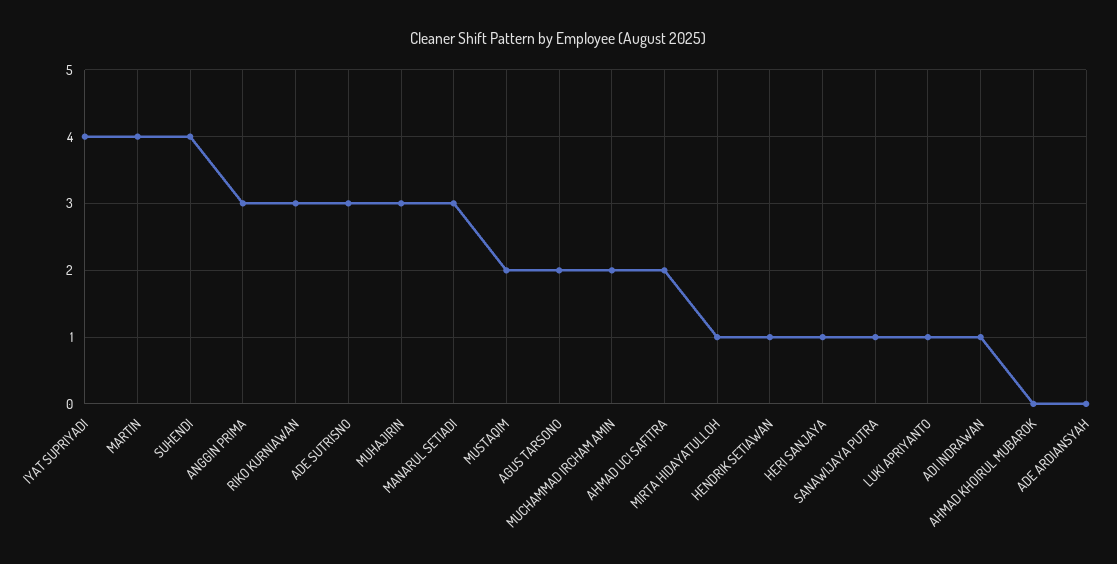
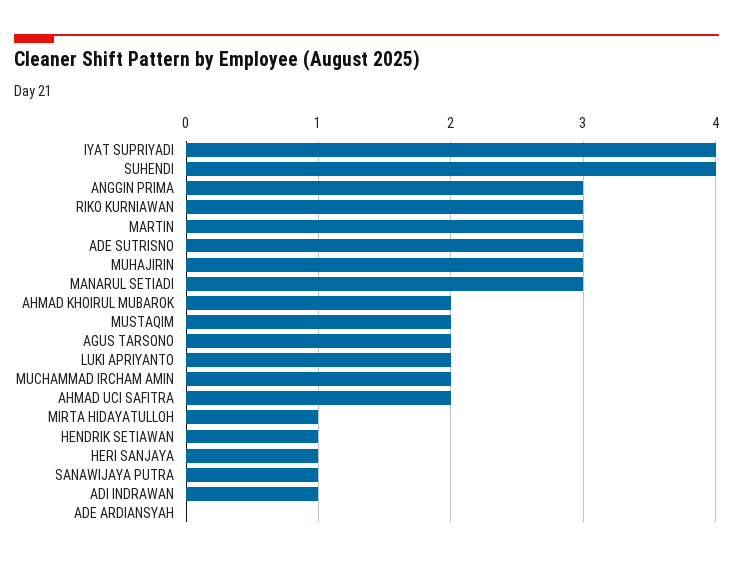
MARTIN: 4 -> 3
LUKI APRIYANTO: 1 -> 2
AHMAD KHOIRUL MUBAROK: 0 -> 2

